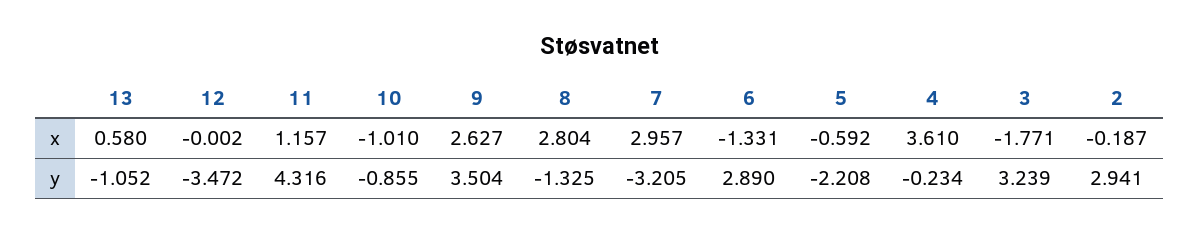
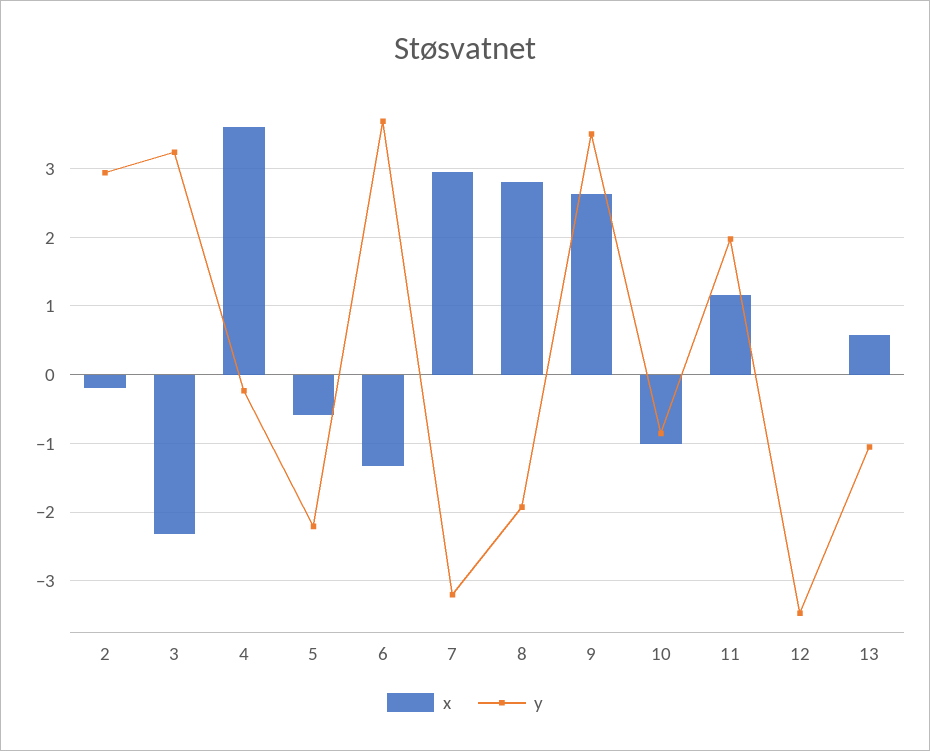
x, 3: -1.771 -> -2.3
y, 11: 4.316 -> 2
y, 8: -1.325 -> -1.9
y, 6: 2.89 -> 3.7

